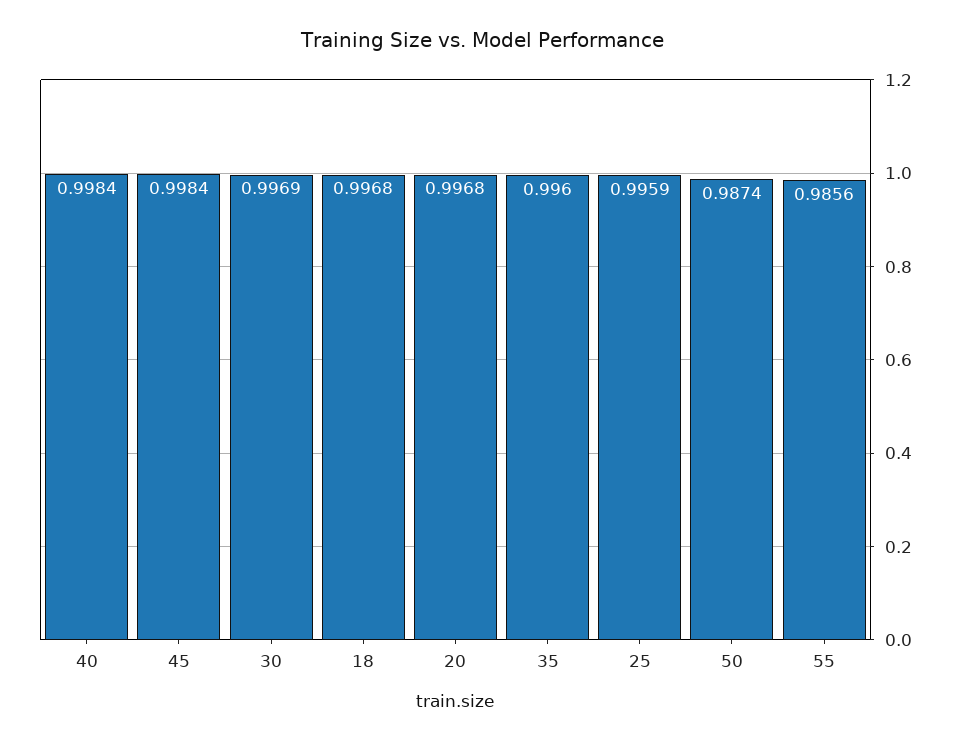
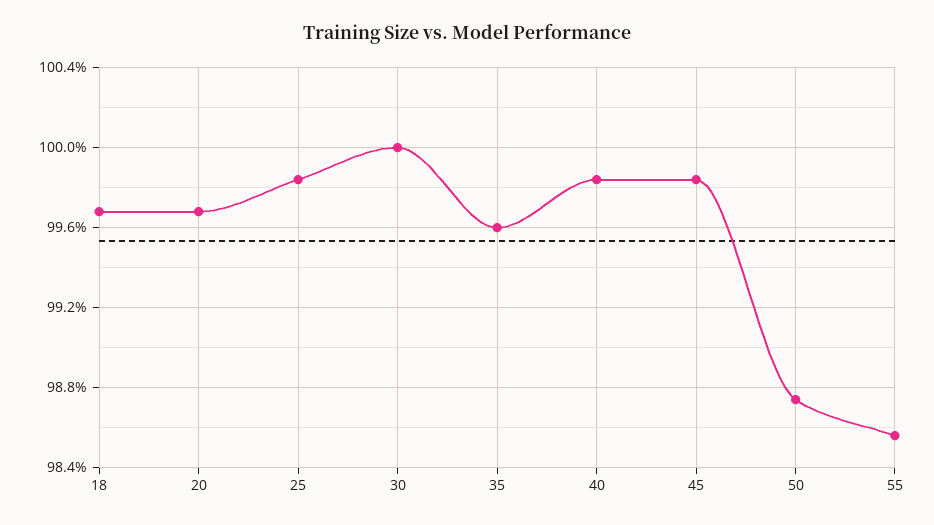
30: 0.9969 -> 1
25: 0.9959 -> 0.9985

